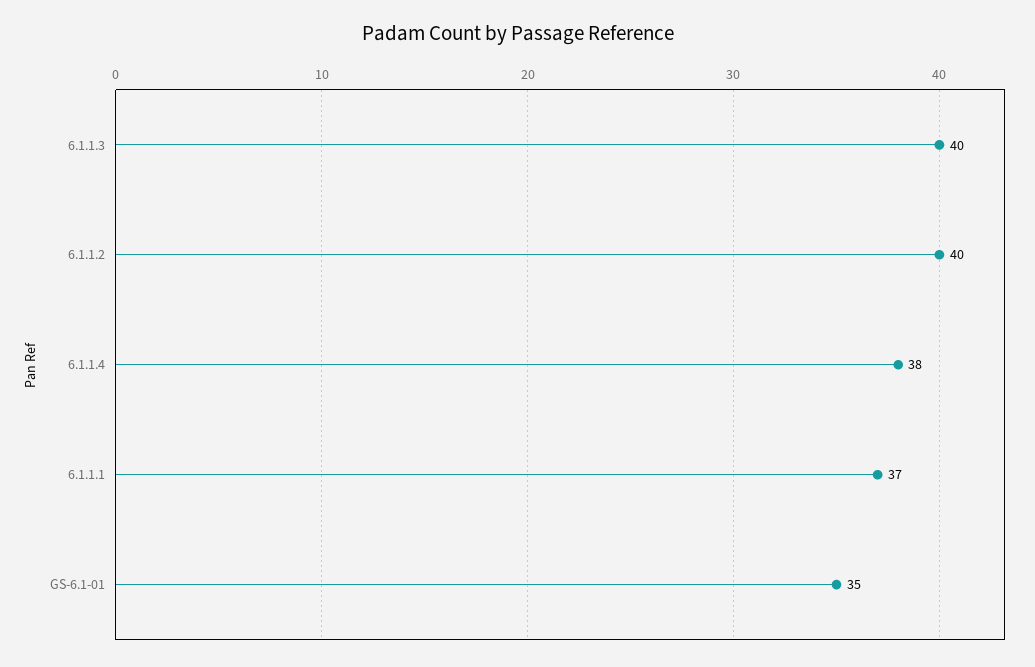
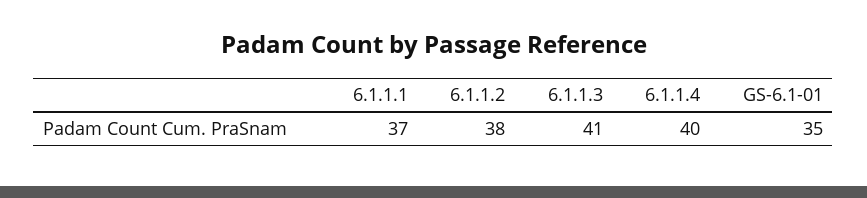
6.1.1.3: 40 -> 41
6.1.1.2: 40 -> 38
6.1.1.4: 38 -> 40

